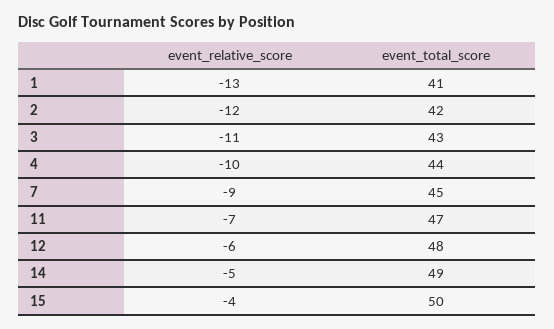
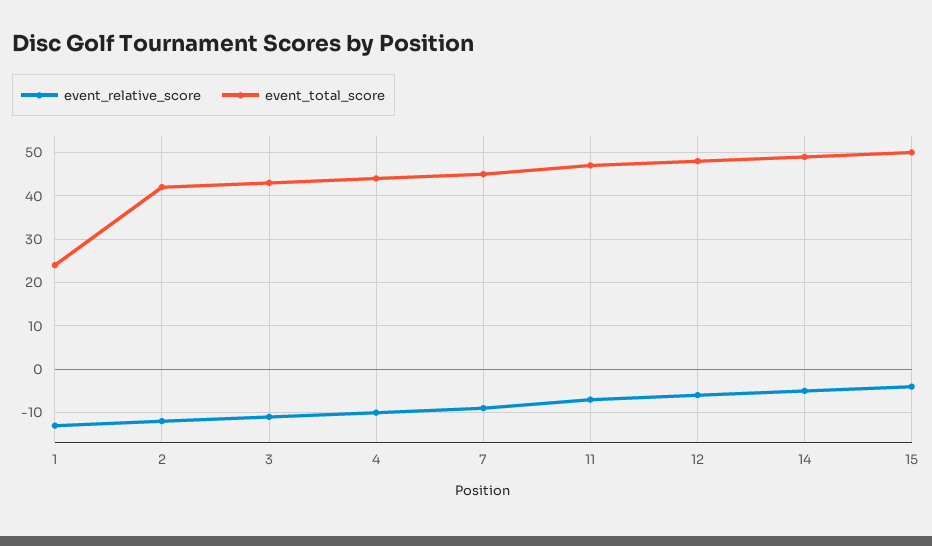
event_total_score, 1: 41 -> 25

